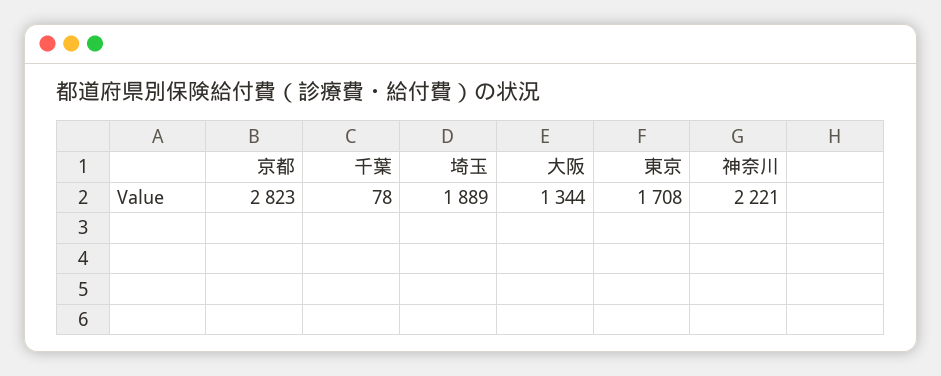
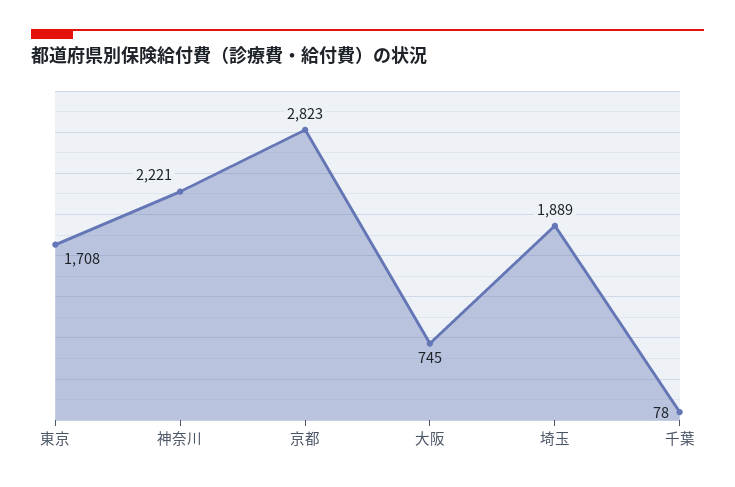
大阪: 1344 -> 745

